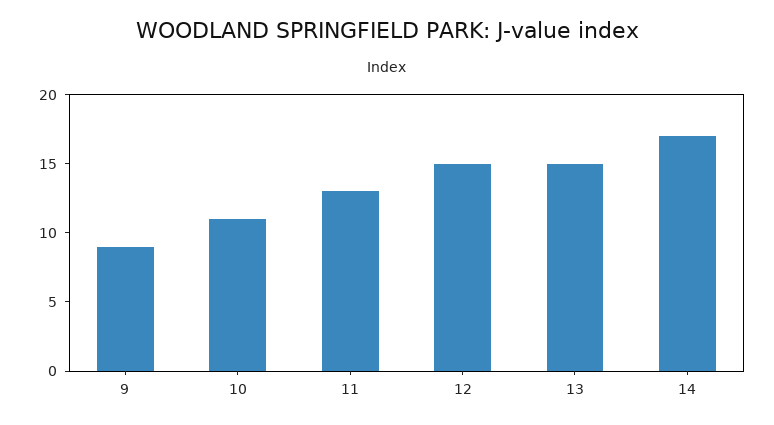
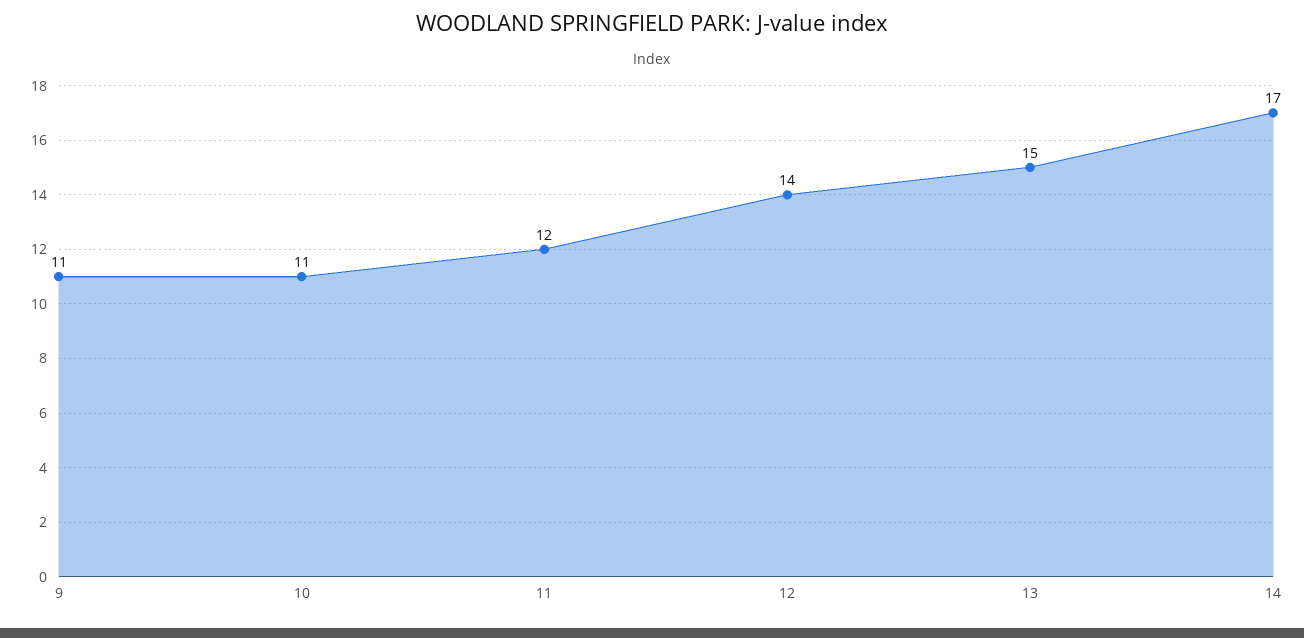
9: 9 -> 11
11: 13 -> 12
12: 15 -> 14

